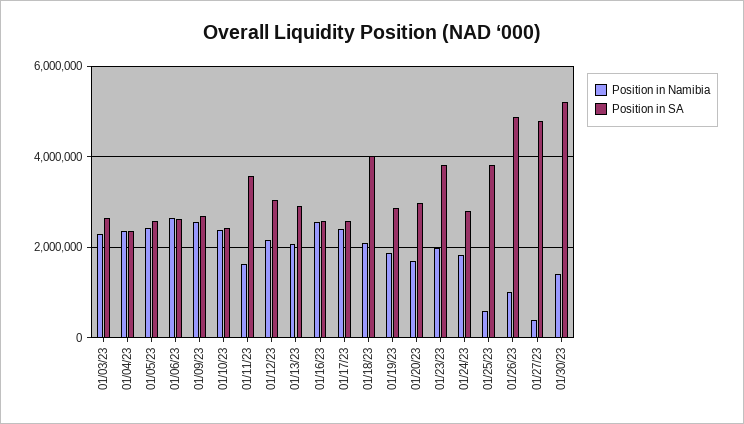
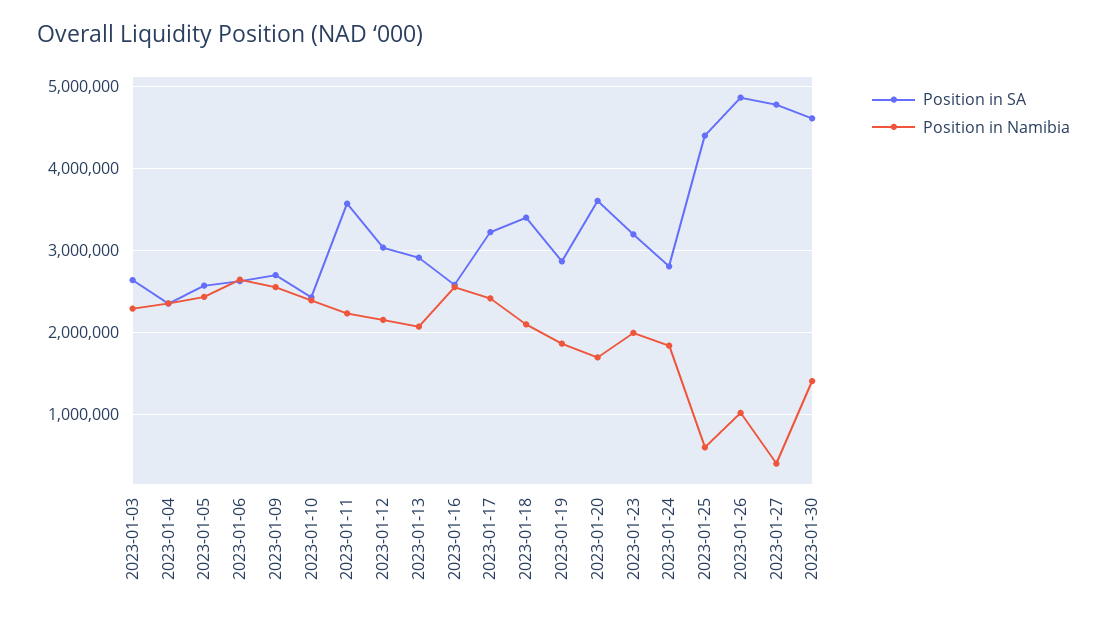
Position in Namibia, 01/11/23: 1600000 -> 2200000
Position in SA, 01/17/23: 2600000 -> 3200000
Position in SA, 01/18/23: 4000000 -> 3400000
Position in SA, 01/20/23: 3000000 -> 3600000
Position in SA, 01/23/23: 3800000 -> 3200000
Position in SA, 01/25/23: 3800000 -> 4400000
Position in SA, 01/30/23: 5200000 -> 4600000

